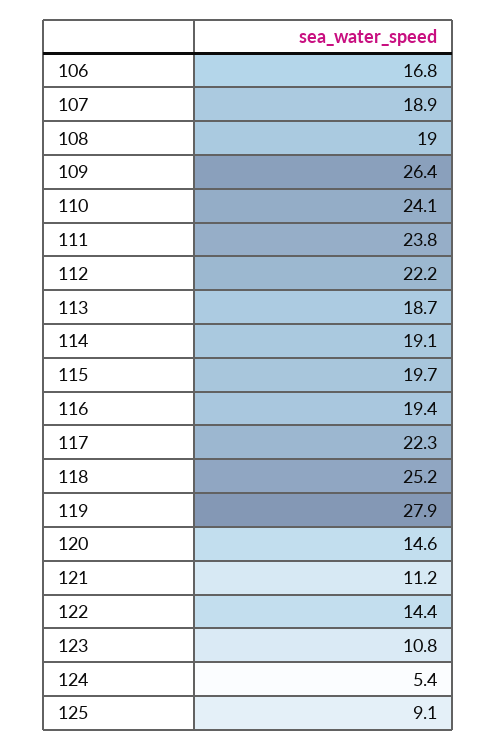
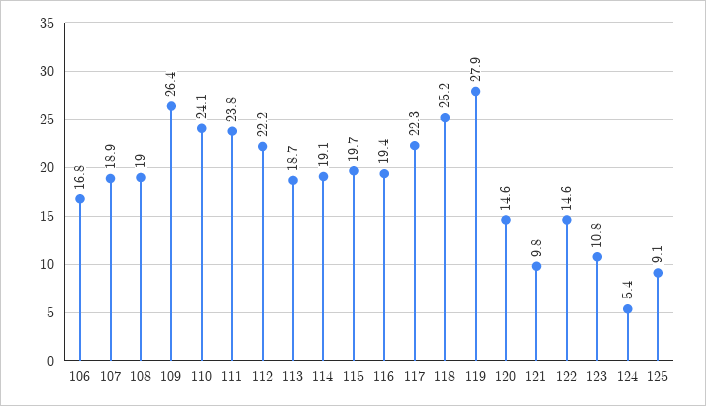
121: 11.2 -> 9.8
122: 14.4 -> 14.6

